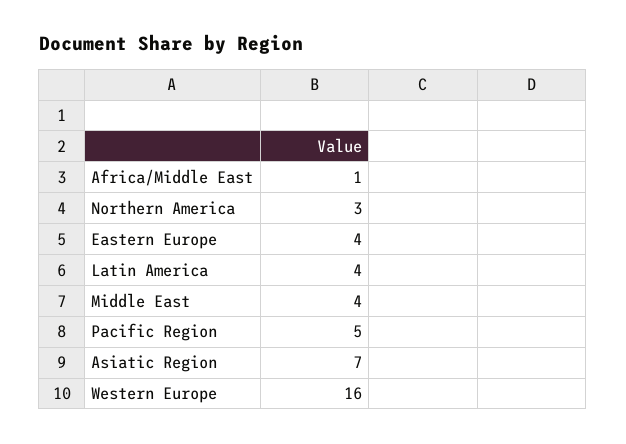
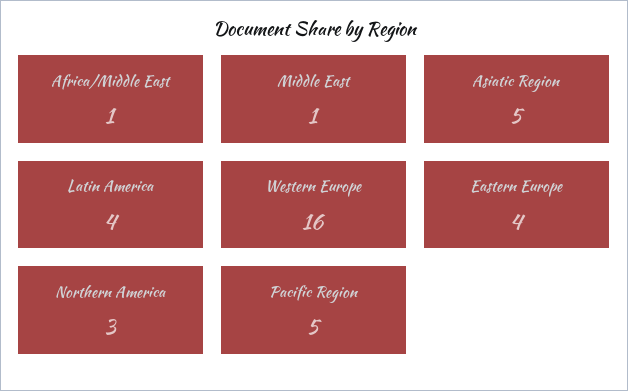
Middle East: 4 -> 1
Asiatic Region: 7 -> 5

